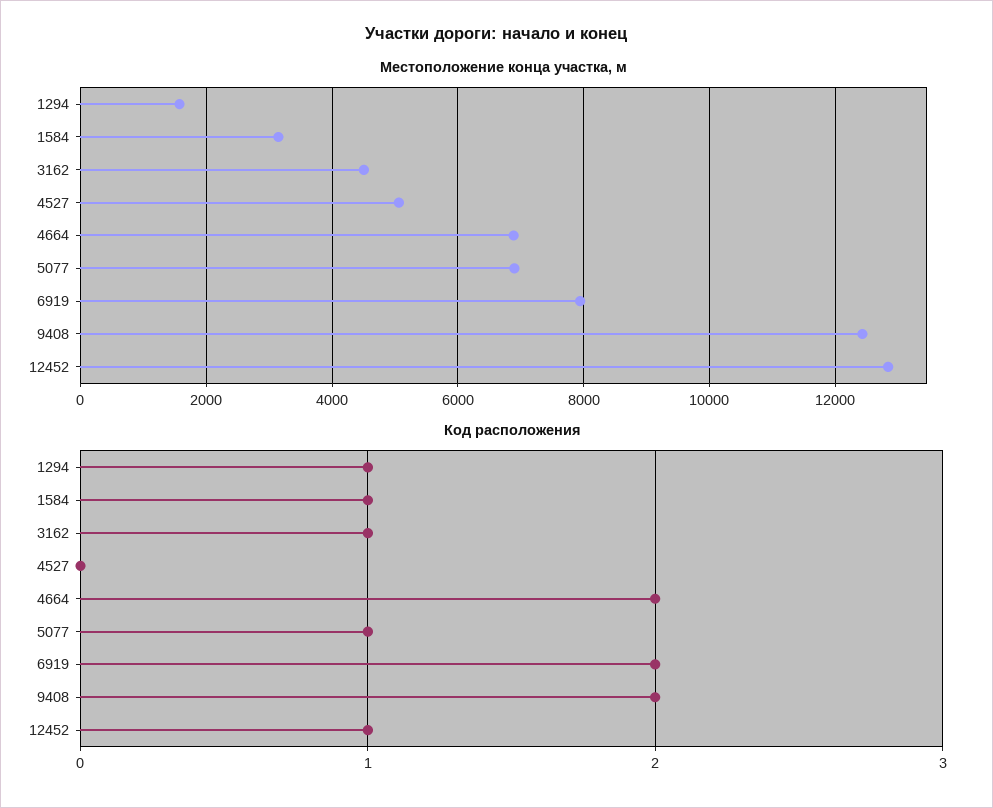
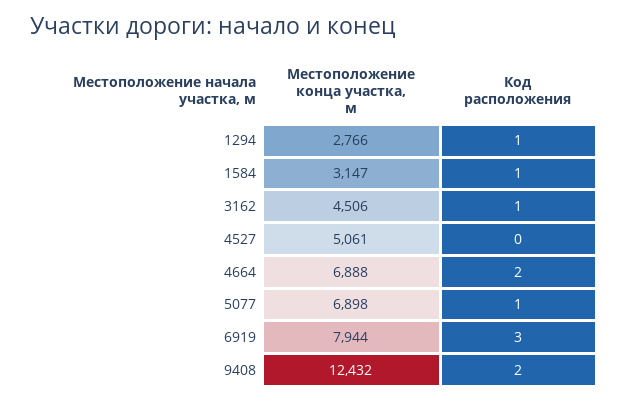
Местоположение конца участка, м, 1294: 1600 -> 2766
Местоположение конца участка, м, 12452: 12800 -> none
Код расположения, 6919: 2 -> 3
Код расположения, 12452: 1 -> none

